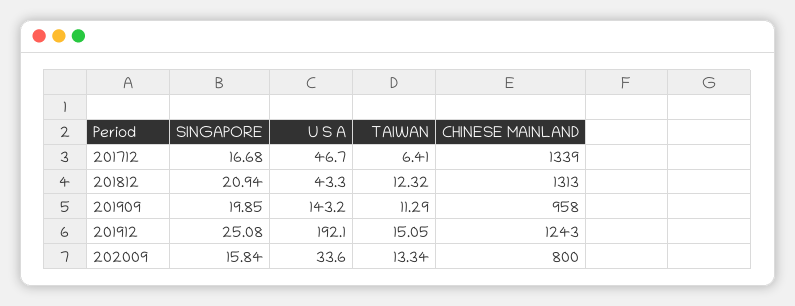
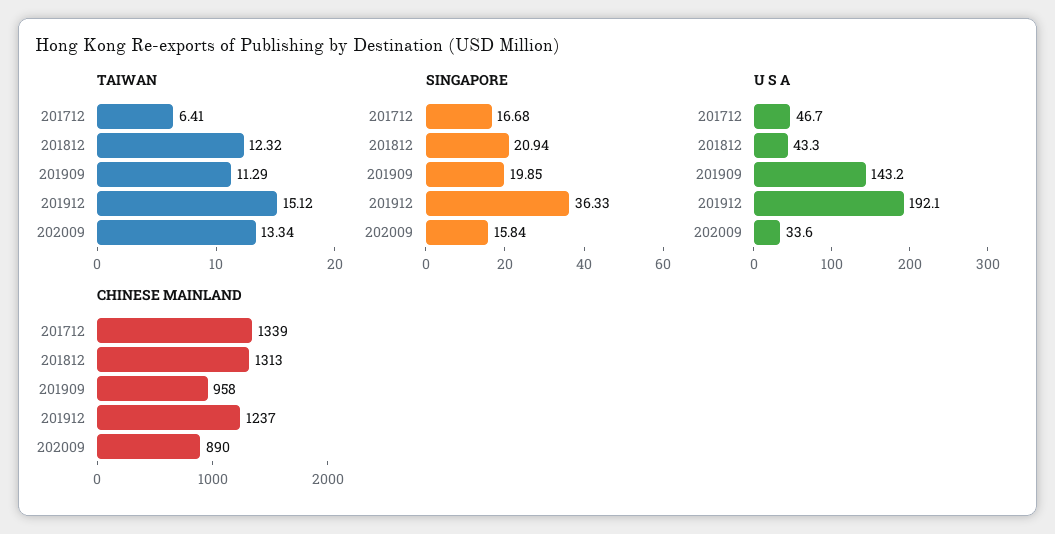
SINGAPORE, 201912: 25.08 -> 36.33
TAIWAN, 201912: 15.05 -> 15.12
CHINESE MAINLAND, 201912: 1243 -> 1237
CHINESE MAINLAND, 202009: 800 -> 890

